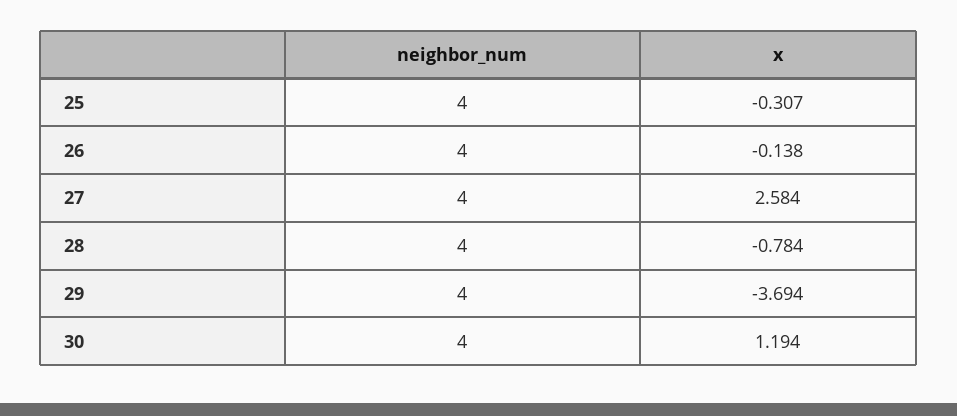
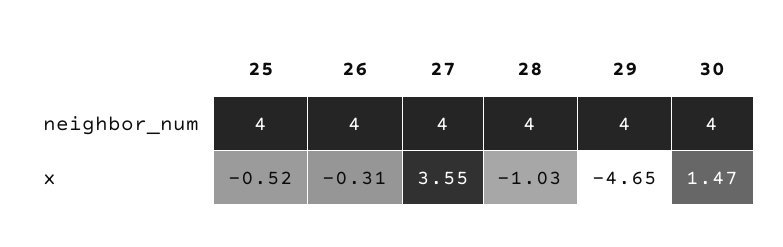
x, 25: -0.307 -> -0.52
x, 26: -0.138 -> -0.31
x, 27: 2.584 -> 3.55
x, 28: -0.784 -> -1.03
x, 29: -3.694 -> -4.65
x, 30: 1.194 -> 1.47

